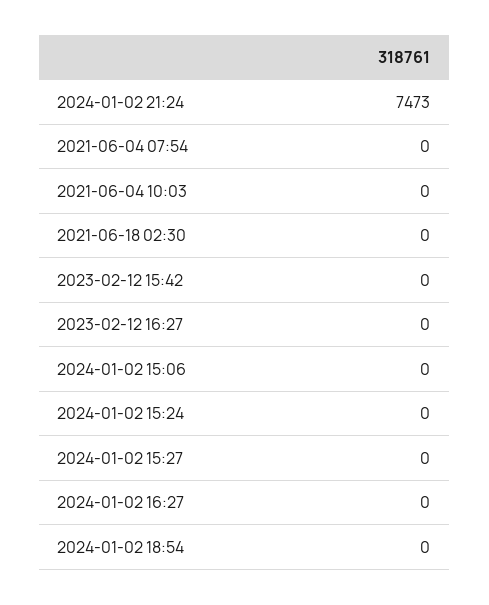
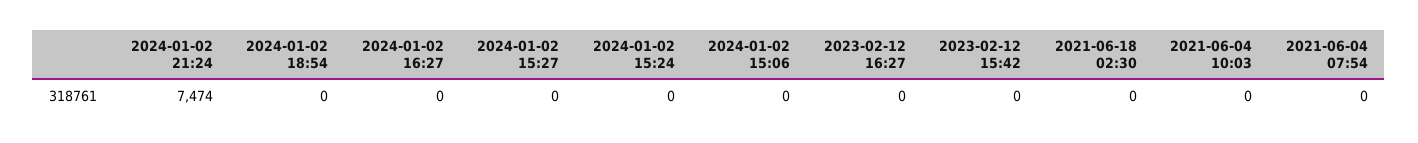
2024-01-02 21:24: 7473 -> 7474

